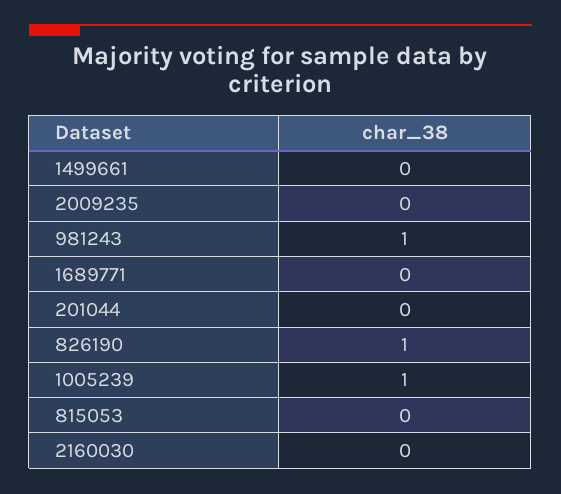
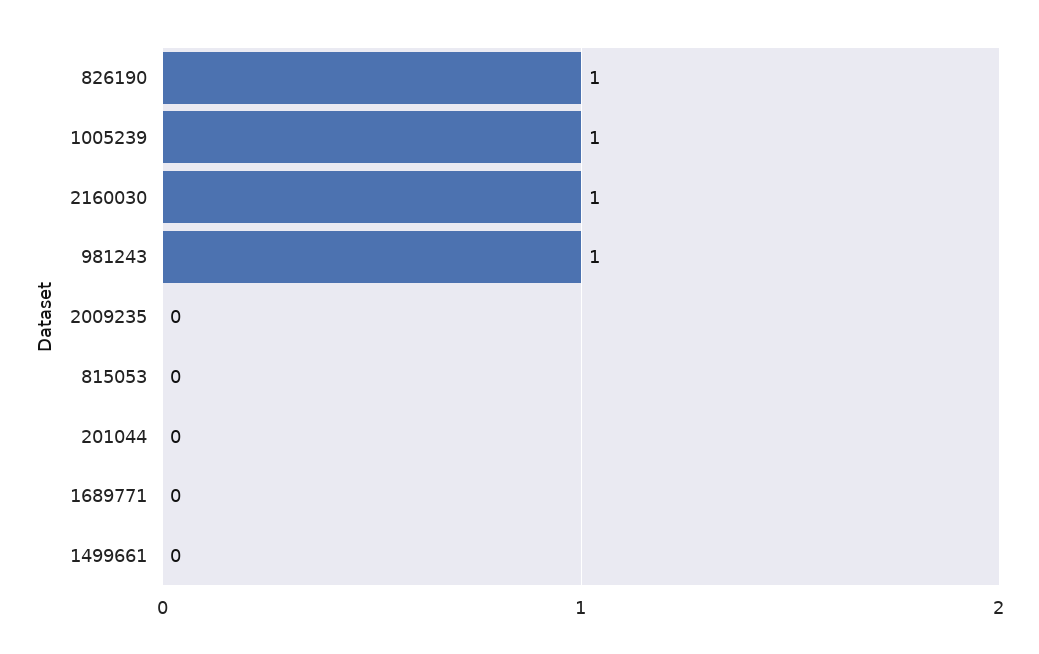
2160030: 0 -> 1

